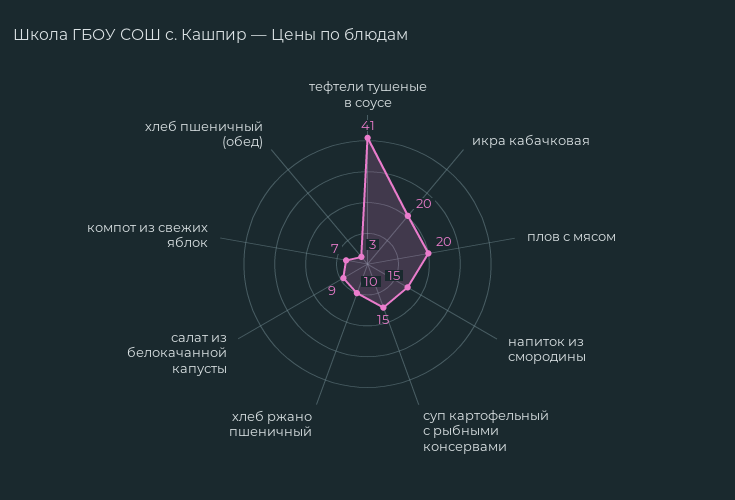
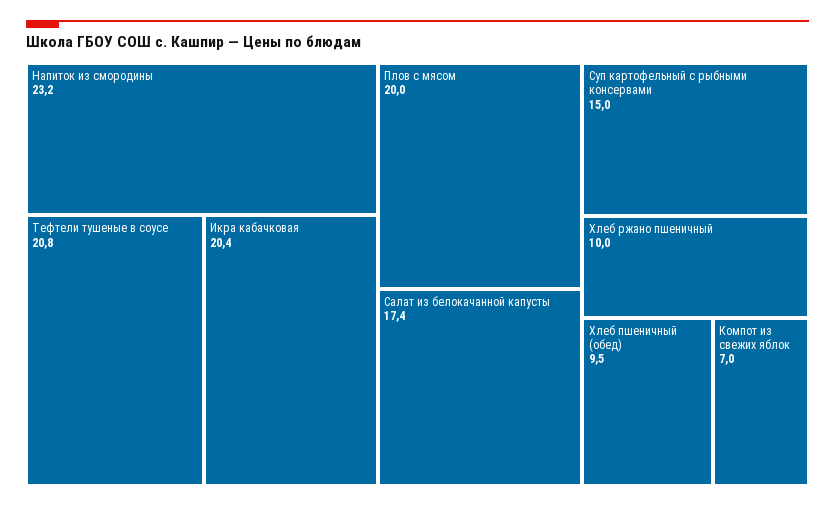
тефтели тушеные в соусе: 41 -> 20.8
напиток из смородины: 15 -> 23.2
салат из белокачанной капусты: 9 -> 17.4
хлеб пшеничный (обед): 3 -> 9.5

